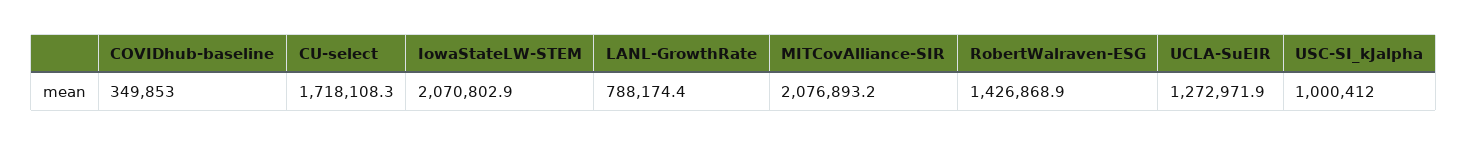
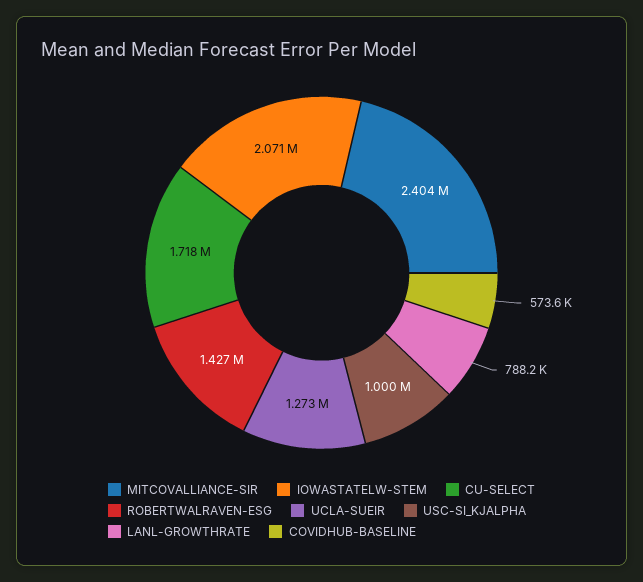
COVIDhub-baseline: 349853 -> 573600
MITCovAlliance-SIR: 2076893.2 -> 2404000

